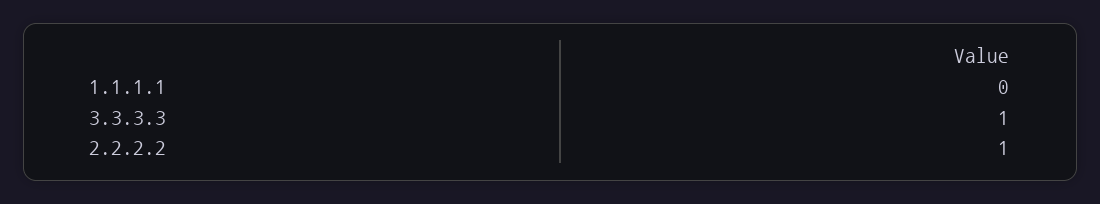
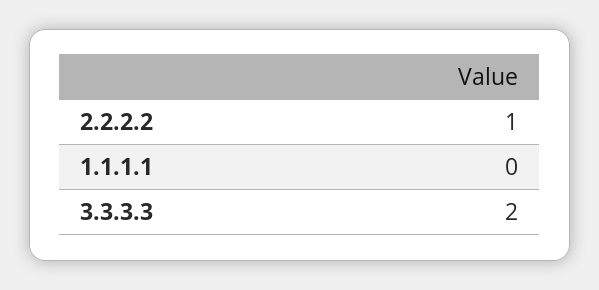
3.3.3.3: 1 -> 2

